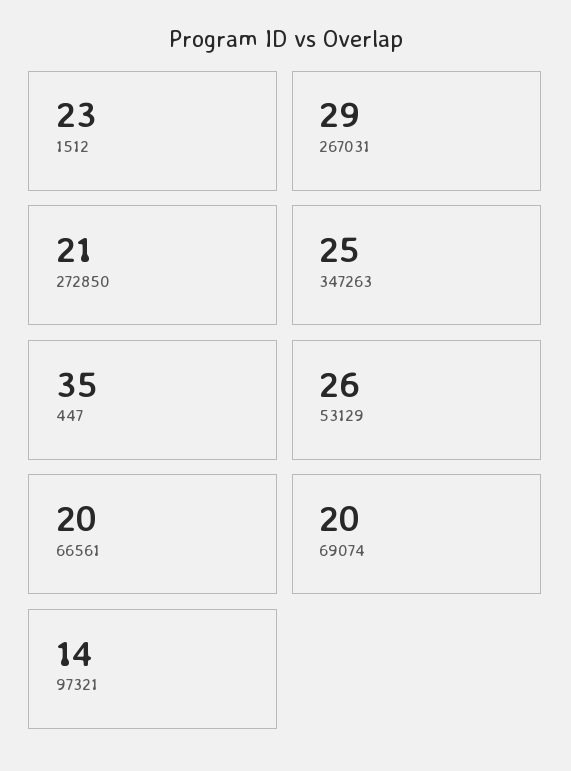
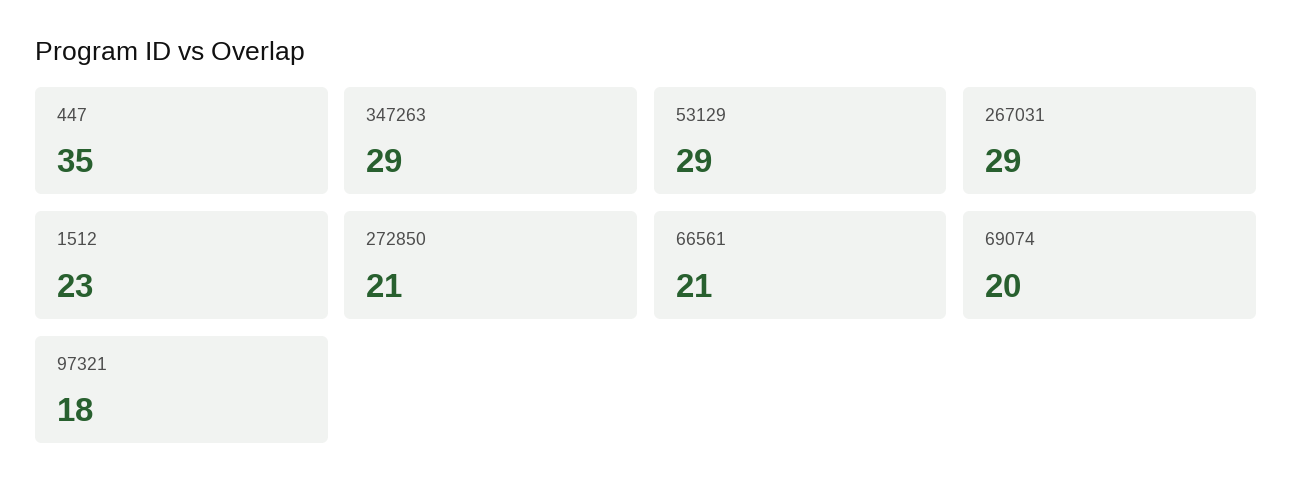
347263: 25 -> 29
53129: 26 -> 29
66561: 20 -> 21
97321: 14 -> 18

